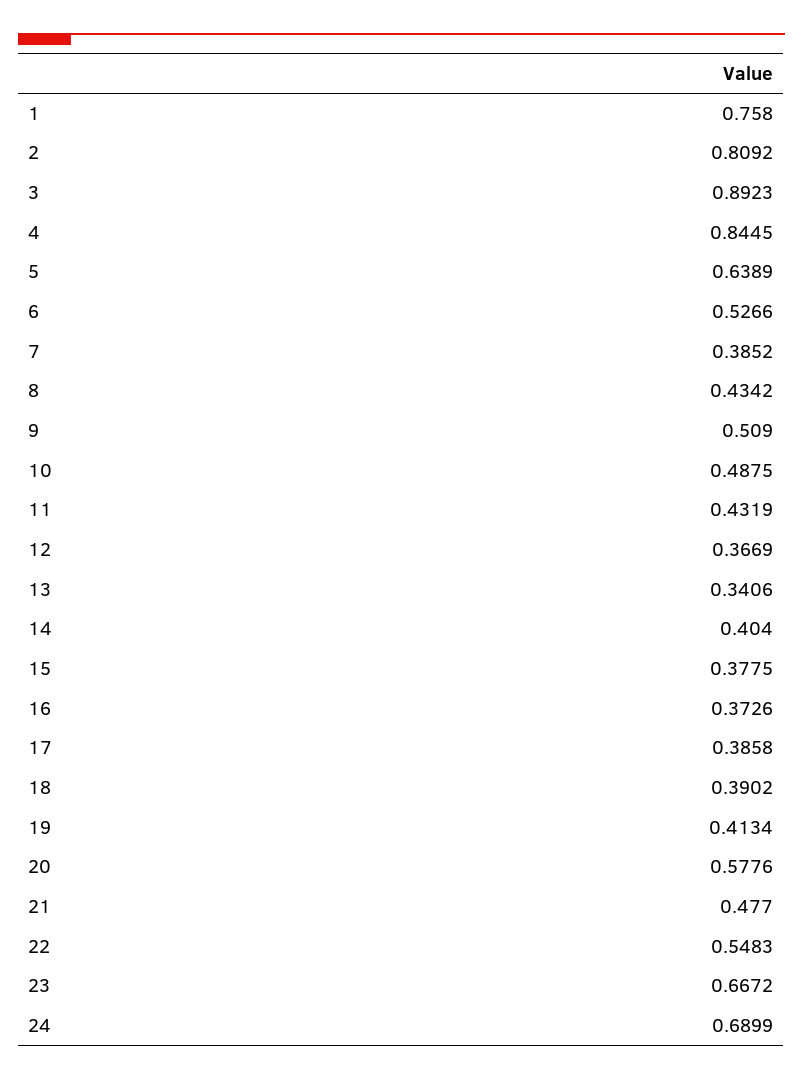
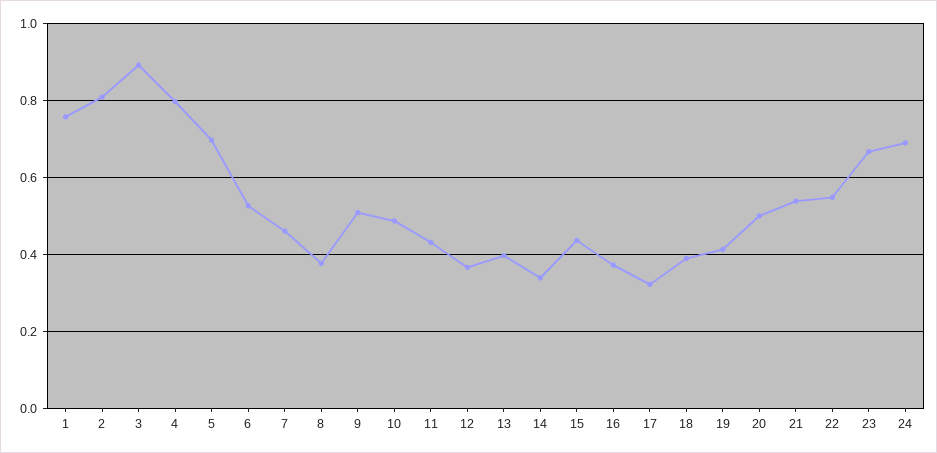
4: 0.8445 -> 0.8
5: 0.6389 -> 0.7
7: 0.3852 -> 0.46
8: 0.4342 -> 0.38
13: 0.3406 -> 0.4
14: 0.404 -> 0.34
15: 0.3775 -> 0.44
17: 0.3858 -> 0.32
20: 0.5776 -> 0.5
21: 0.477 -> 0.54

